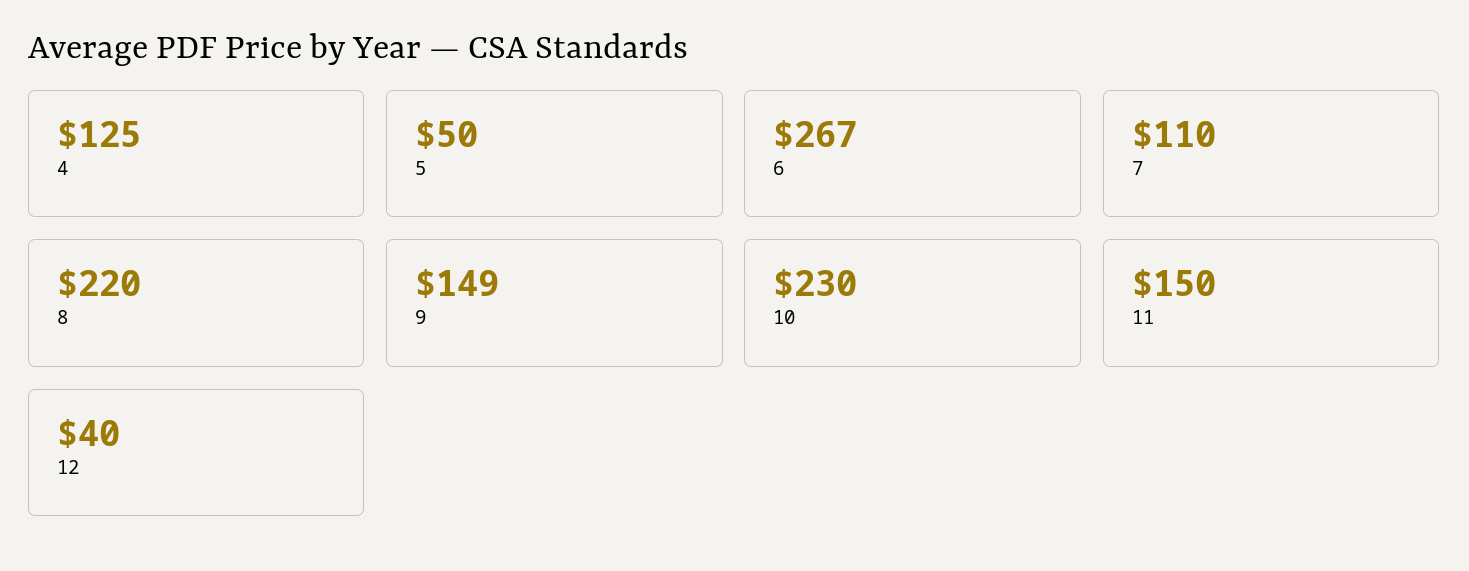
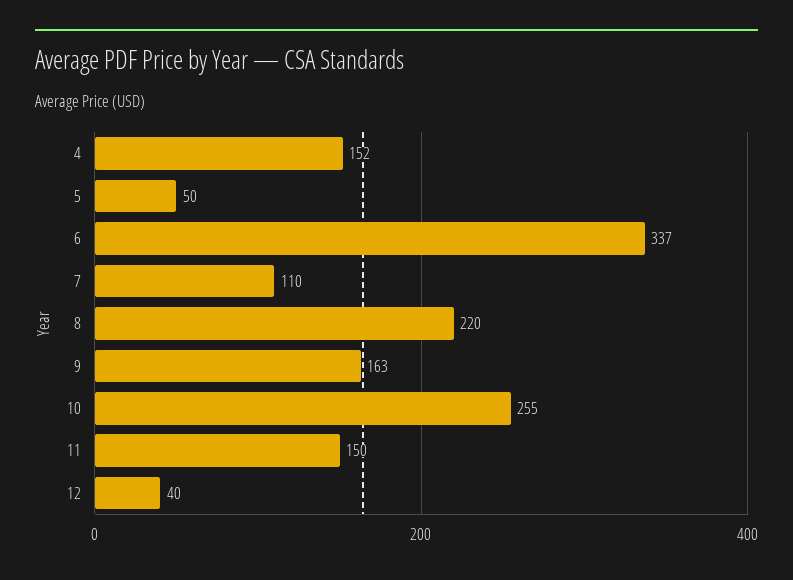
4: 125 -> 152
6: 267 -> 337
9: 149 -> 163
10: 230 -> 255

